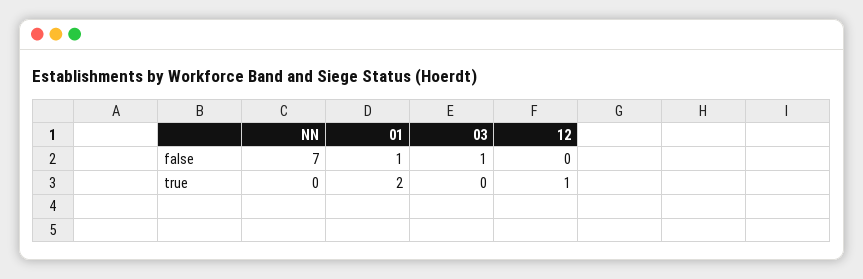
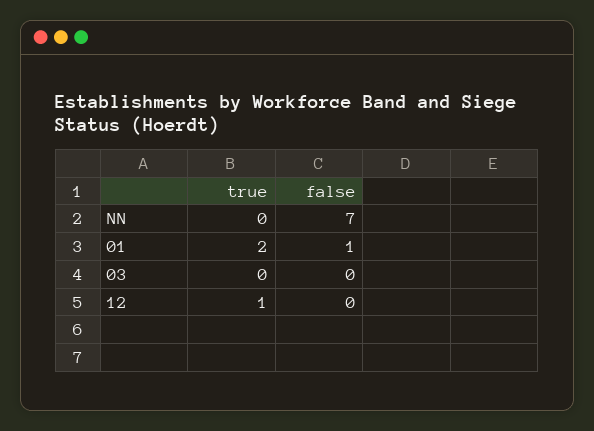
03, false: 1 -> 0

